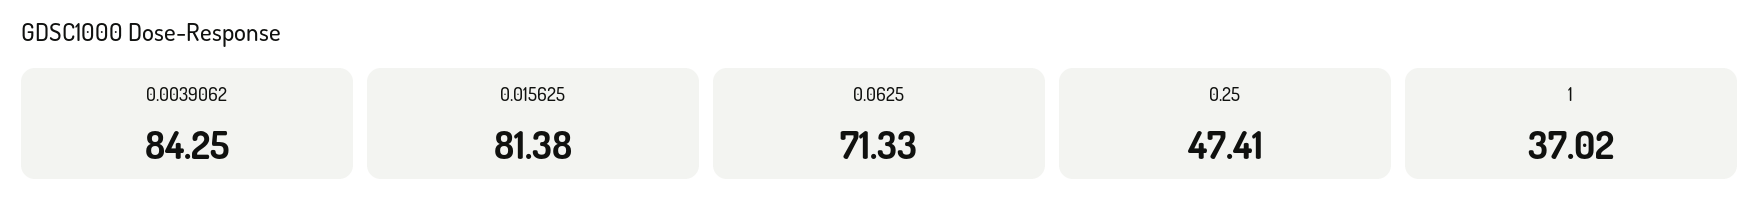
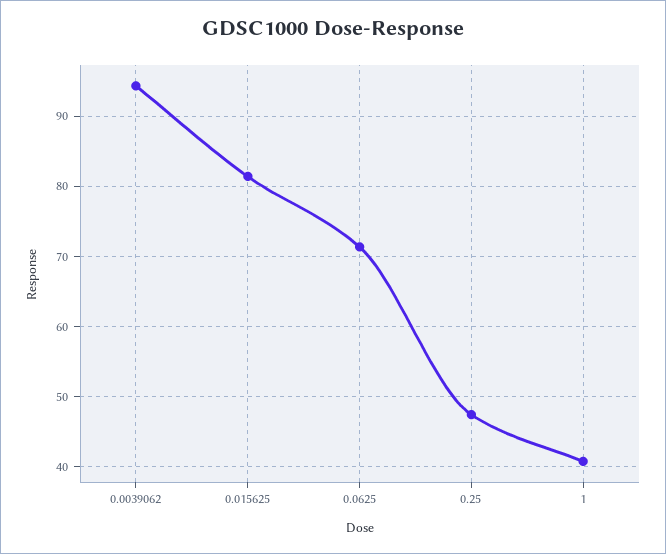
0.0039062: 84.25 -> 94
1: 37.02 -> 41

